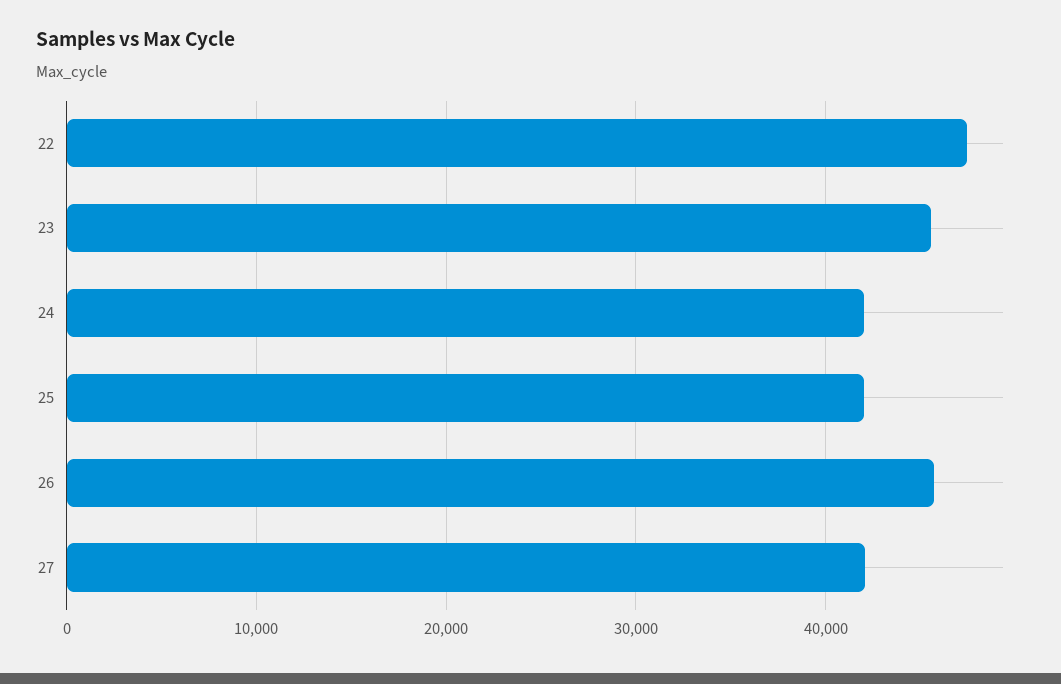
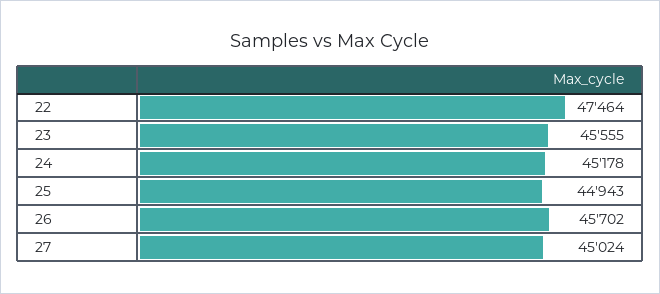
24: 42000 -> 45178
25: 42000 -> 44943
27: 42000 -> 45024

